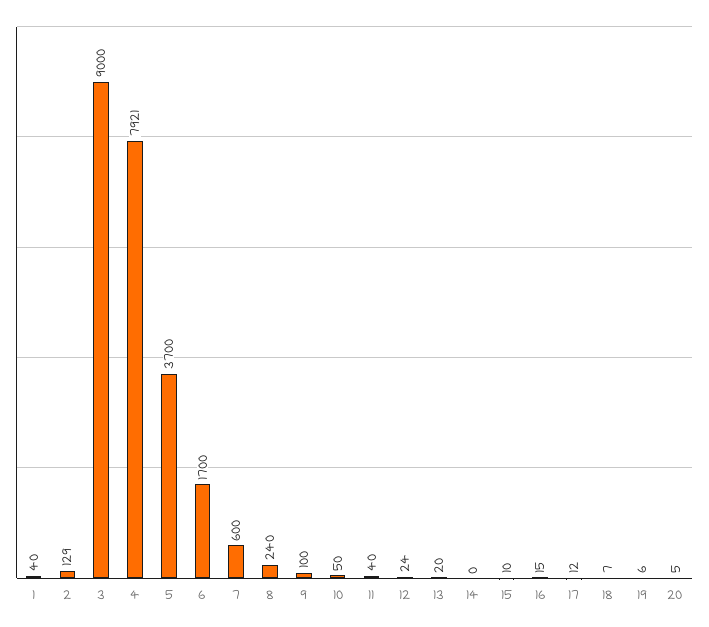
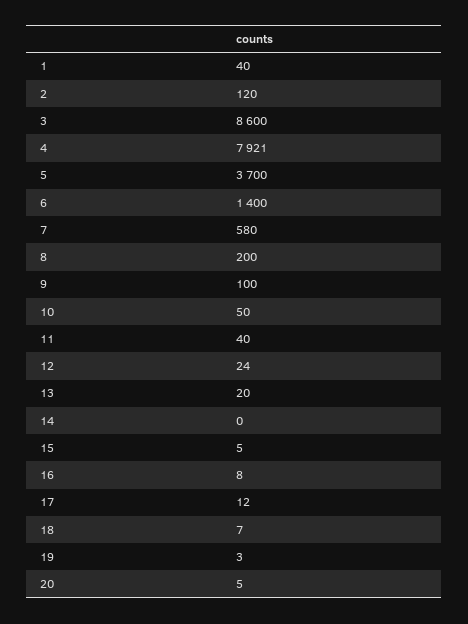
2: 129 -> 120
3: 9000 -> 8600
6: 1700 -> 1400
7: 600 -> 580
8: 240 -> 200
15: 10 -> 5
16: 15 -> 8
19: 6 -> 3

